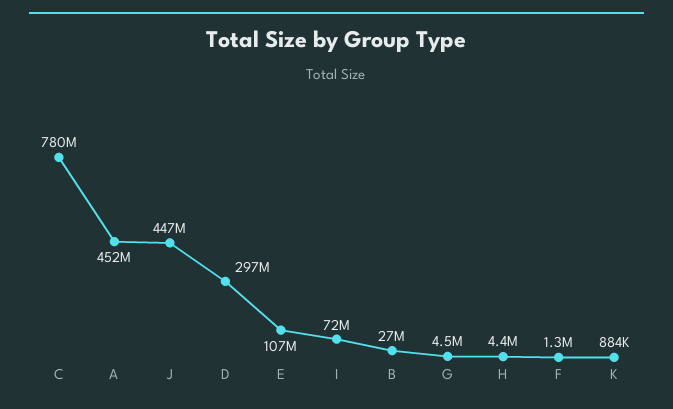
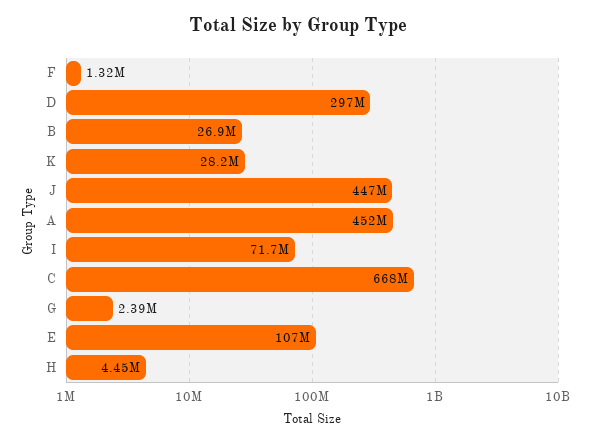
C: 780000000 -> 668000000
G: 4500000 -> 2390000
K: 884000 -> 28200000

